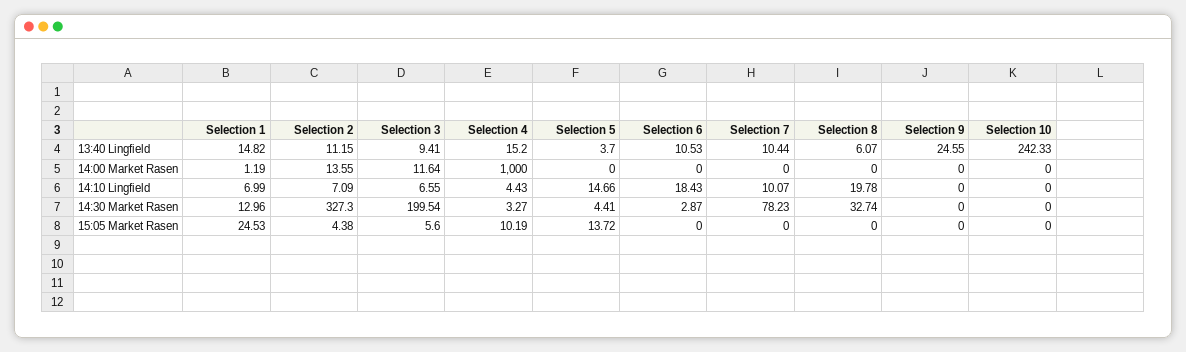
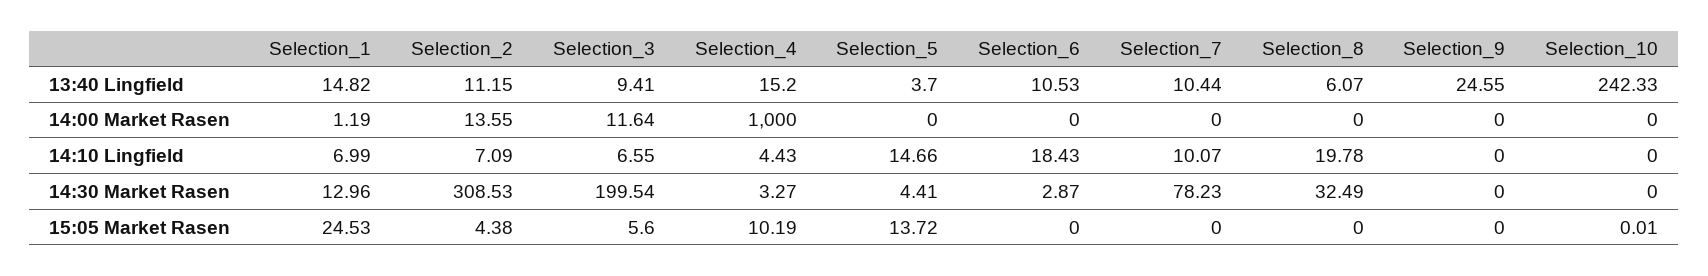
Selection 2, 14:30 Market Rasen: 327.3 -> 308.53
Selection 8, 14:30 Market Rasen: 32.74 -> 32.49
Selection 10, 15:05 Market Rasen: 0 -> 0.01

